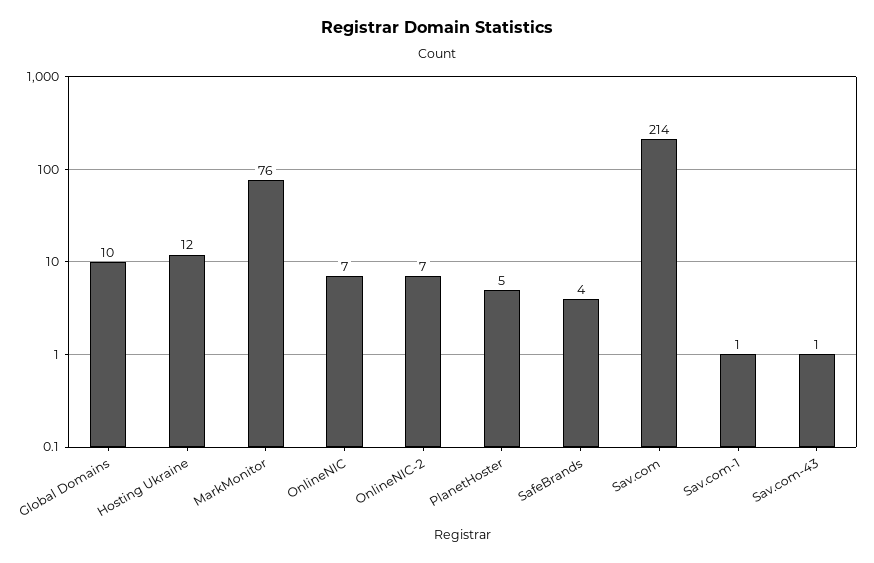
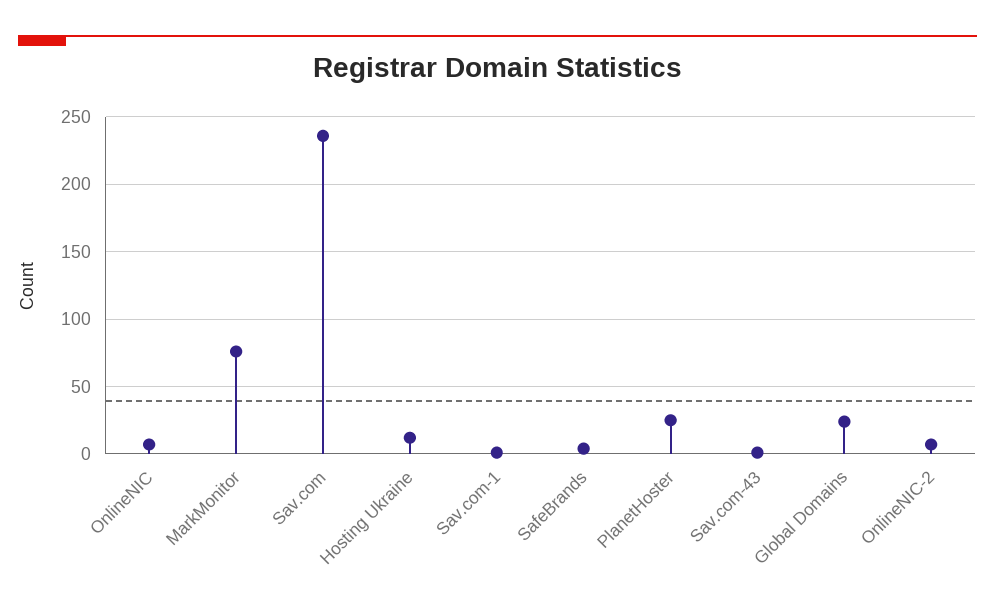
Global Domains: 10 -> 25
PlanetHoster: 5 -> 25
Sav.com: 214 -> 235

